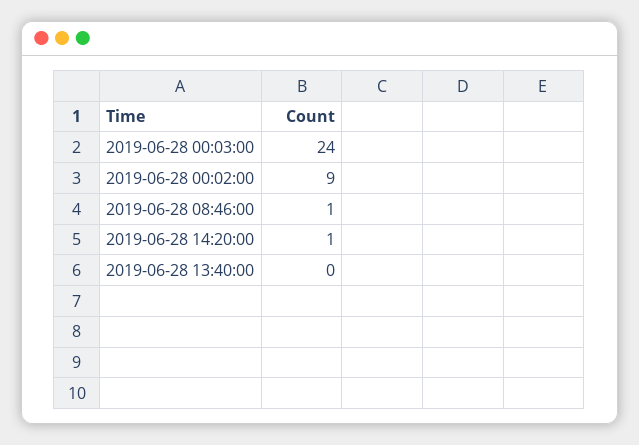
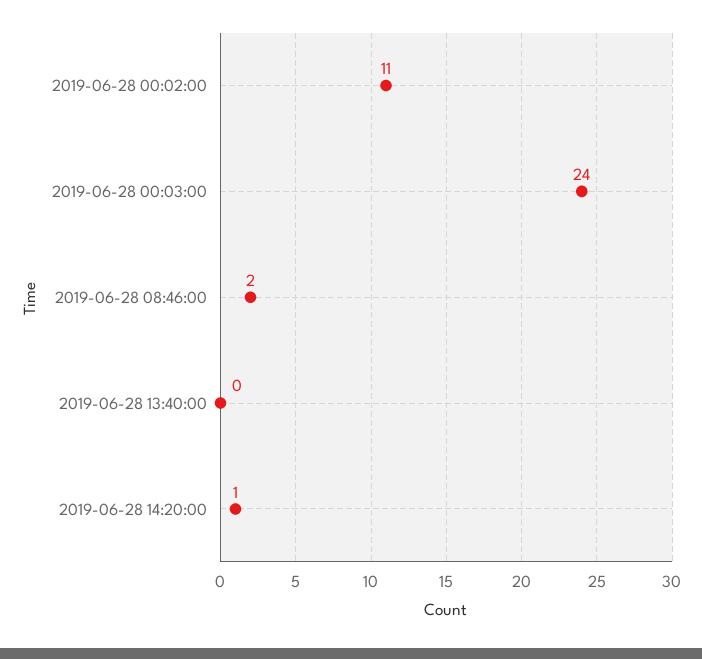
2019-06-28 00:02:00: 9 -> 11
2019-06-28 08:46:00: 1 -> 2

